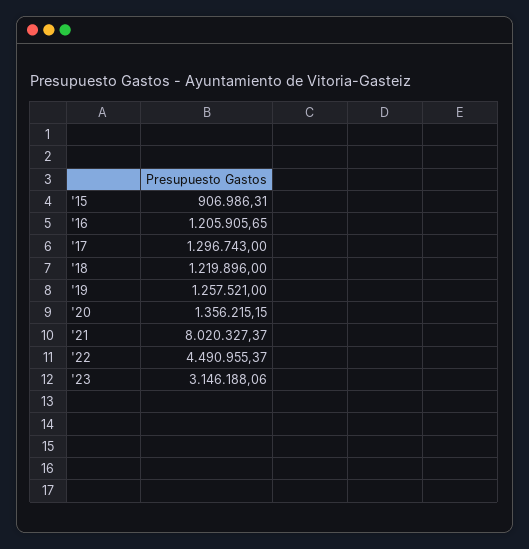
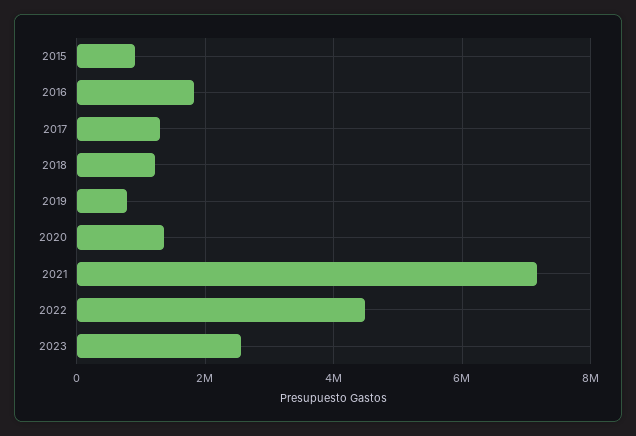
'16: 1205905.65 -> 1800000
'19: 1257521 -> 800000
'21: 8020327.37 -> 7200000
'23: 3146188.06 -> 2600000

